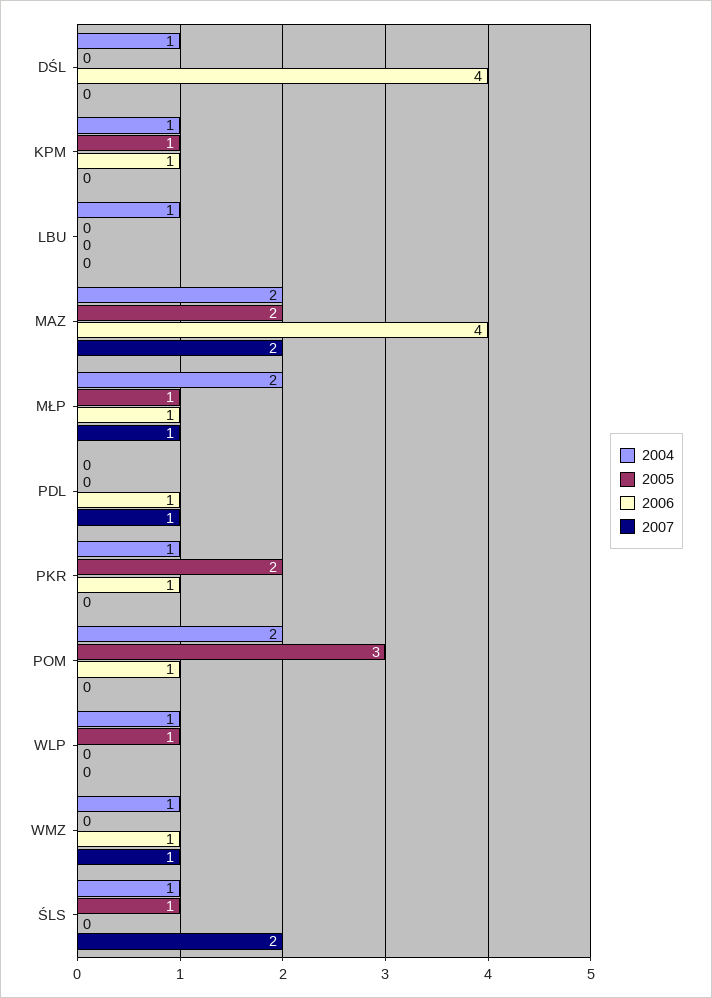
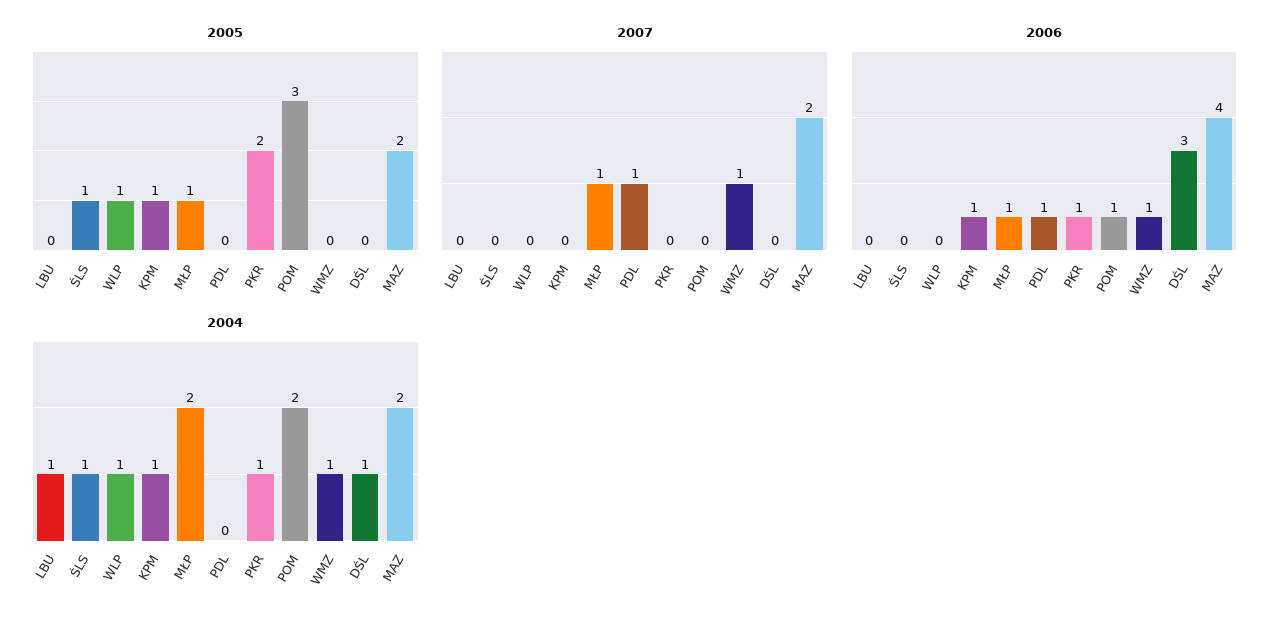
2006, DŚL: 4 -> 3
2007, ŚLS: 2 -> 0

